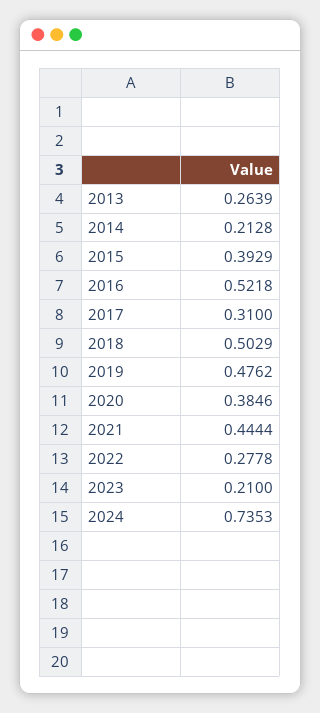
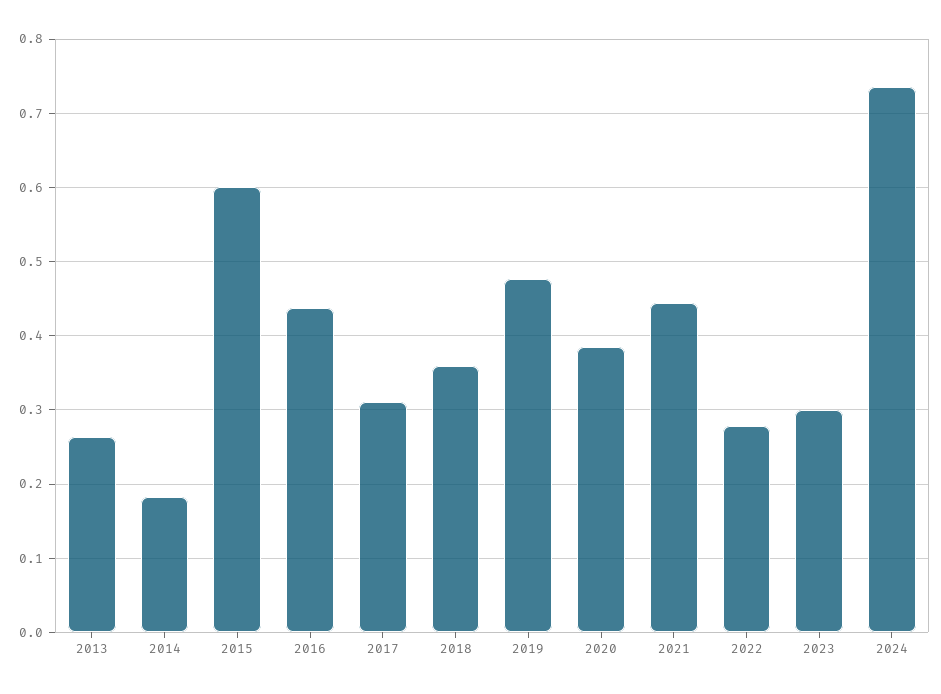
2014: 0.2128 -> 0.18
2015: 0.3929 -> 0.6
2016: 0.5218 -> 0.44
2018: 0.5029 -> 0.36
2023: 0.21 -> 0.3

